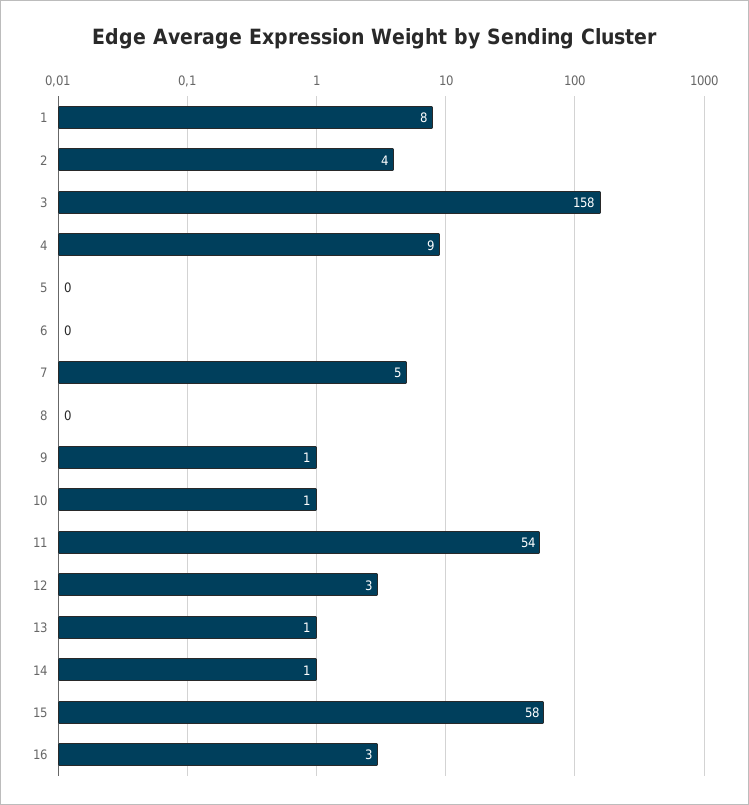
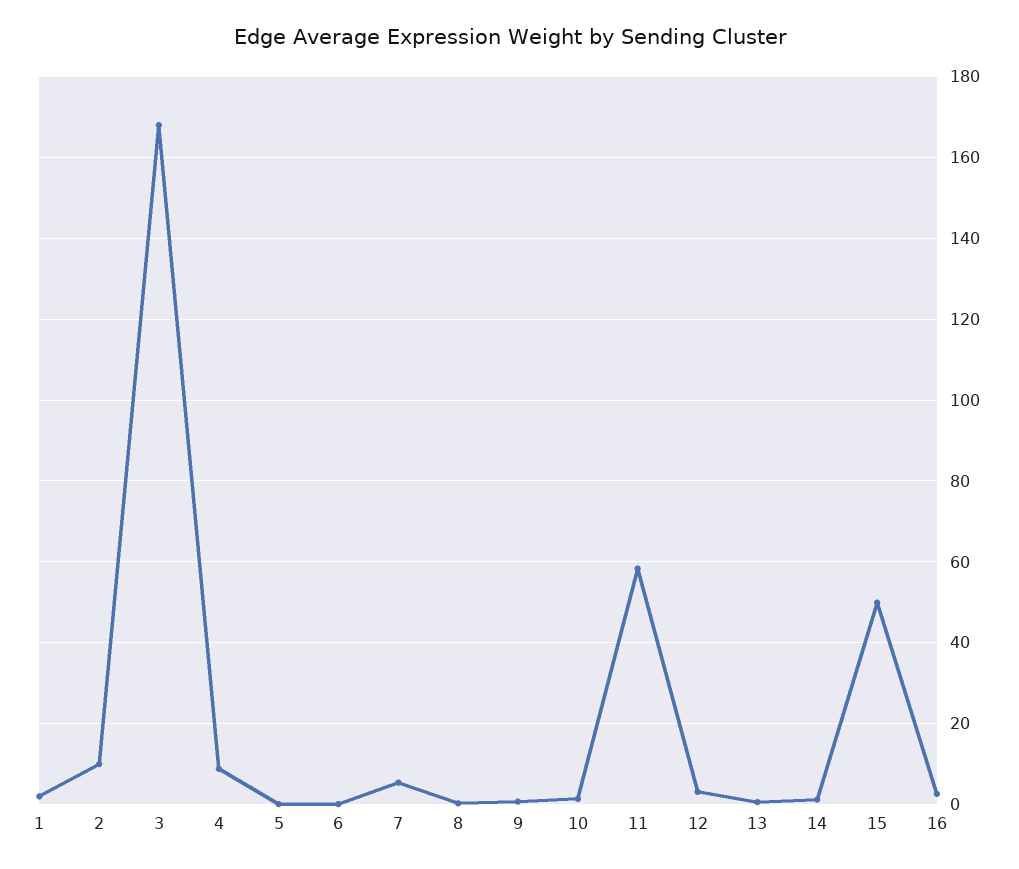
1: 8 -> 2
2: 4 -> 10
3: 158 -> 168
11: 54 -> 58
15: 58 -> 50

